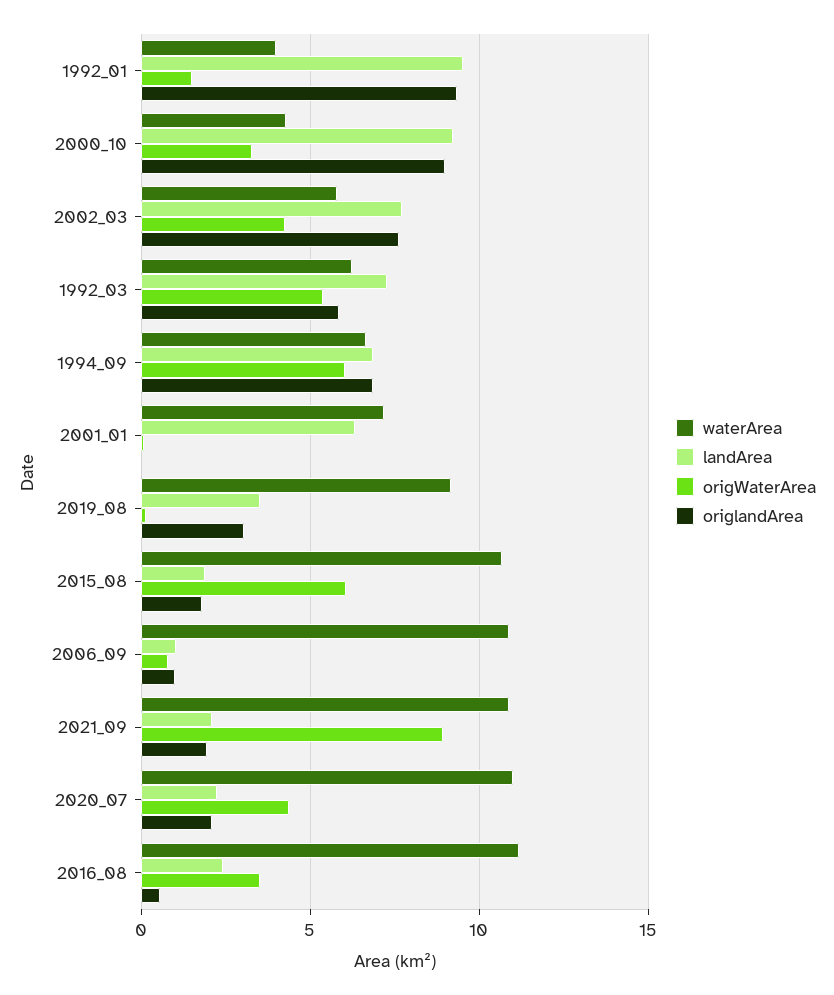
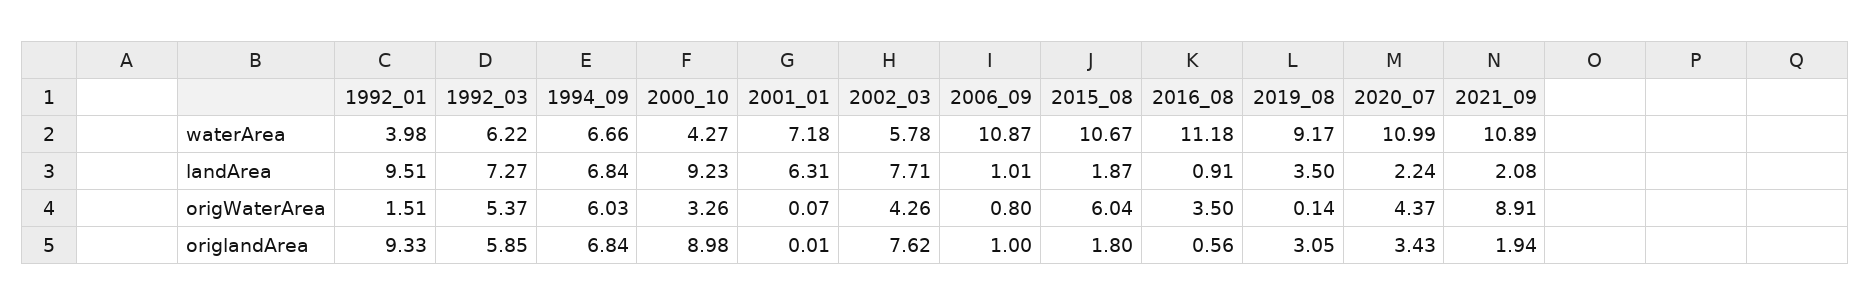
origlandArea, 2020_07: 2 -> 3.43
landArea, 2016_08: 2.5 -> 0.91

